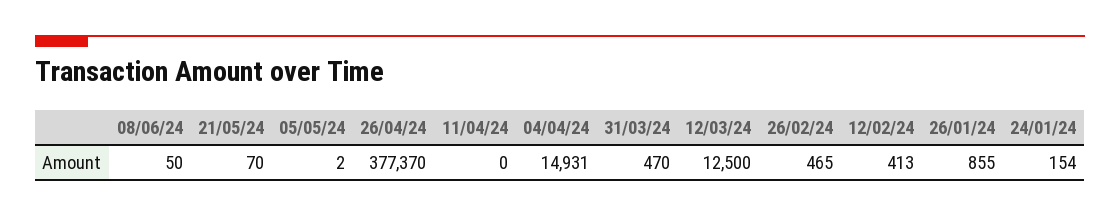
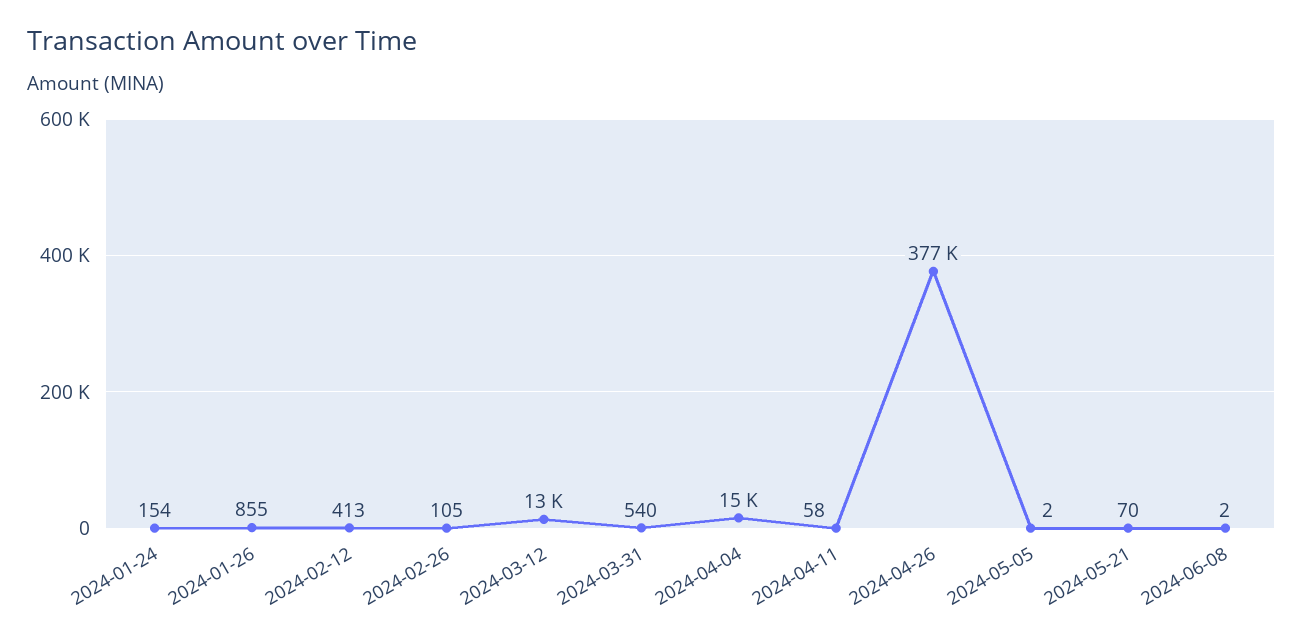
08/06/24: 50 -> 2
11/04/24: 0 -> 58
31/03/24: 470 -> 540
26/02/24: 465 -> 105

